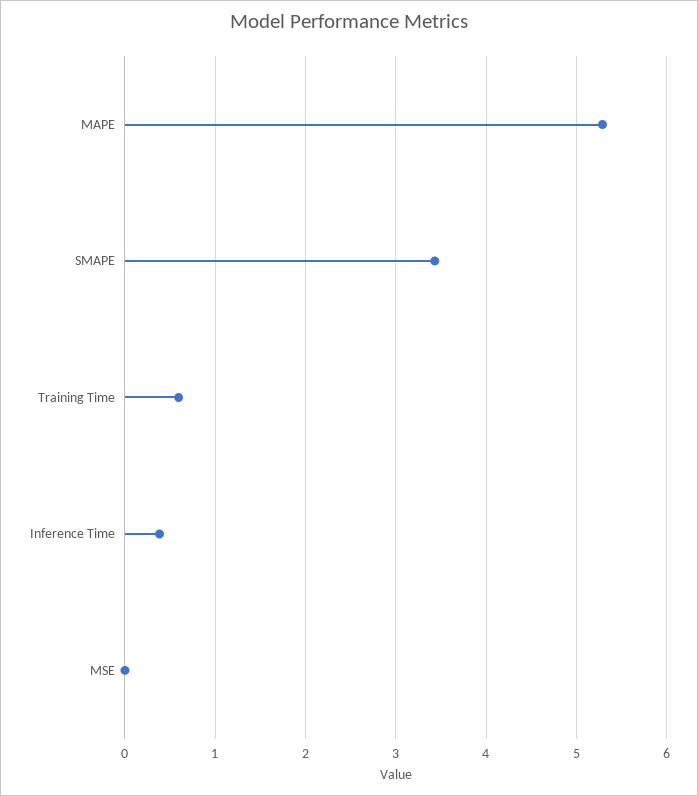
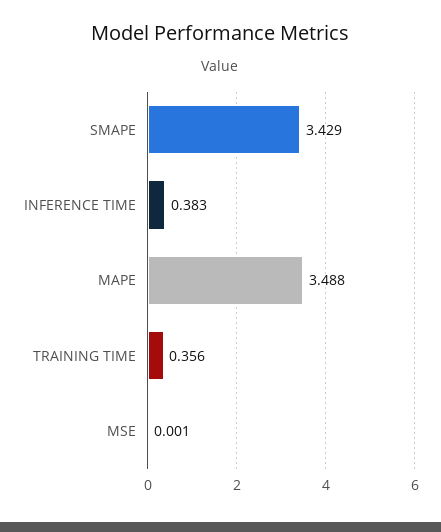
MAPE: 5.3 -> 3.488
Training Time: 0.6 -> 0.356

